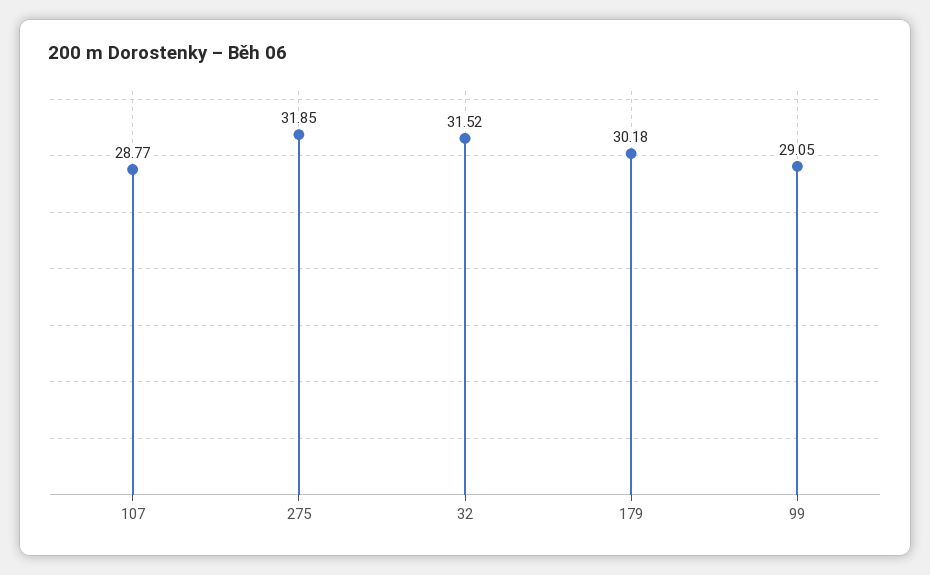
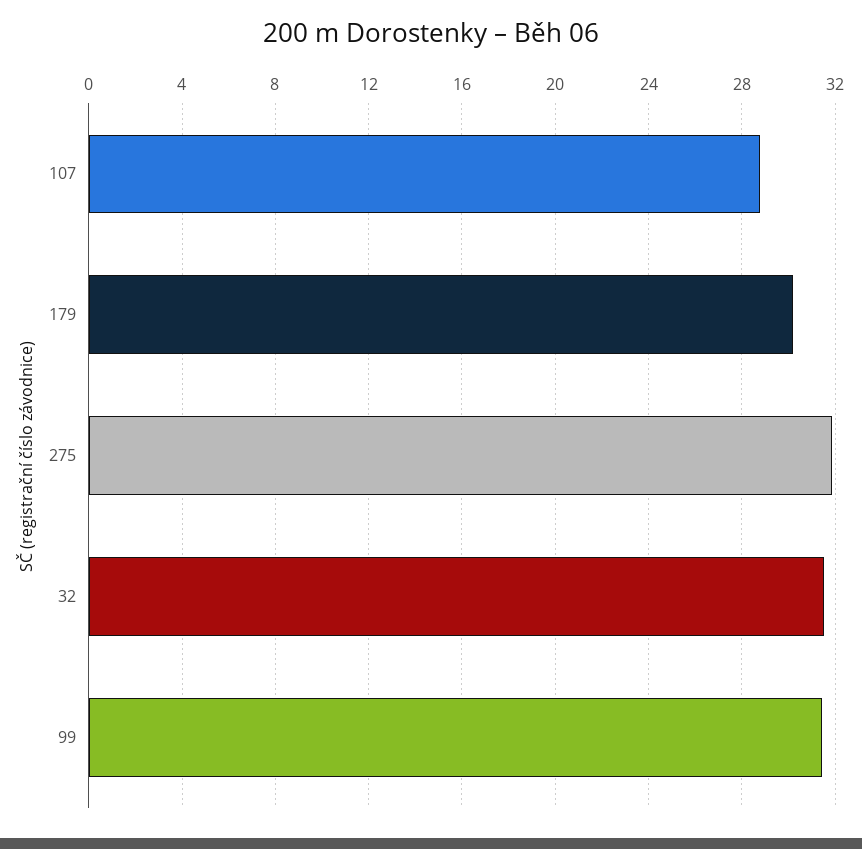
99: 29.05 -> 31.5

